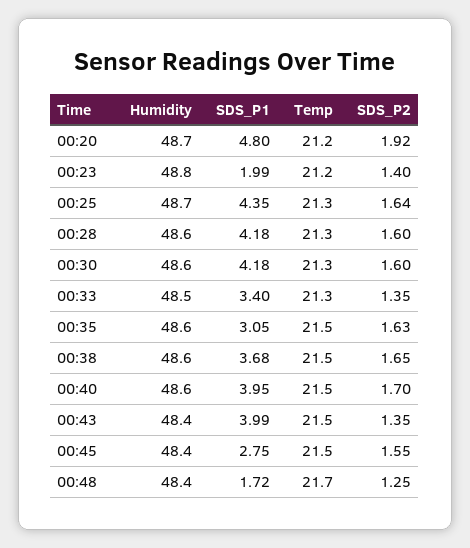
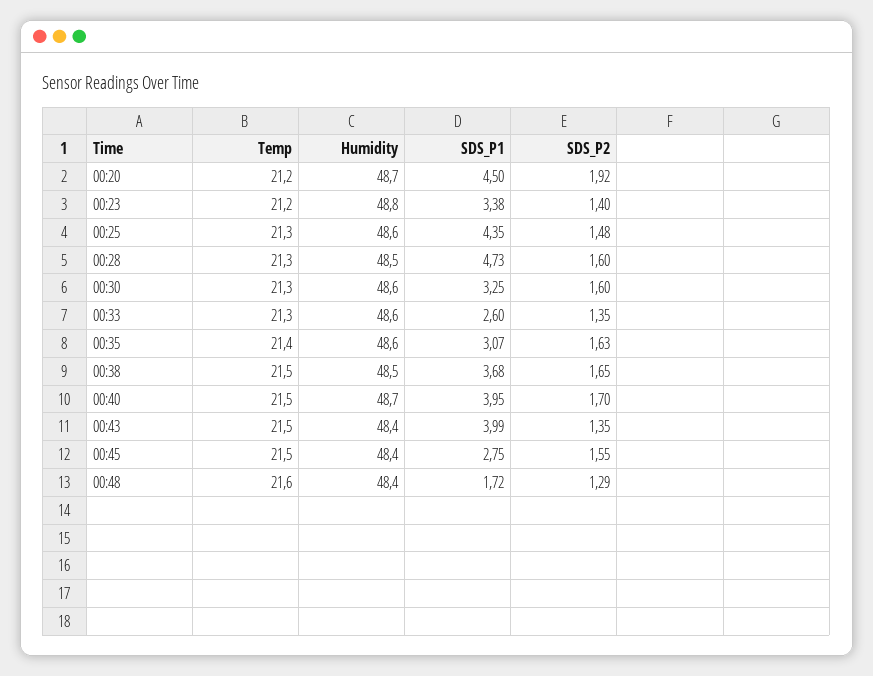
SDS_P1, 00:20: 4.8 -> 4.5
SDS_P1, 00:23: 1.99 -> 3.38
Humidity, 00:25: 48.7 -> 48.6
SDS_P2, 00:25: 1.64 -> 1.48
Humidity, 00:28: 48.6 -> 48.5
SDS_P1, 00:28: 4.18 -> 4.73
SDS_P1, 00:30: 4.18 -> 3.25
Humidity, 00:33: 48.5 -> 48.6
SDS_P1, 00:33: 3.4 -> 2.6
SDS_P1, 00:35: 3.05 -> 3.07
Temp, 00:35: 21.5 -> 21.4
Humidity, 00:38: 48.6 -> 48.5
Humidity, 00:40: 48.6 -> 48.7
Temp, 00:48: 21.7 -> 21.6
SDS_P2, 00:48: 1.25 -> 1.29

